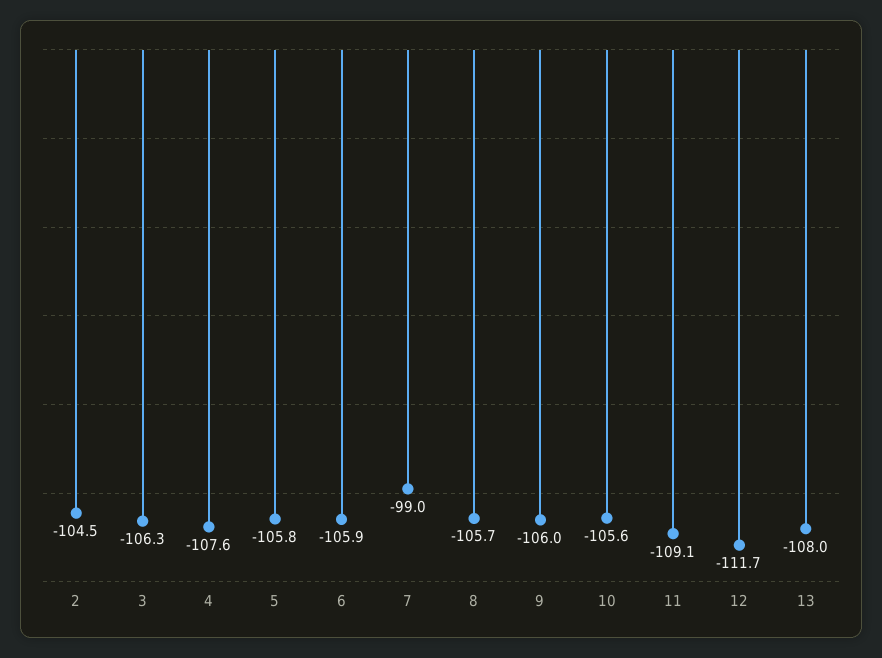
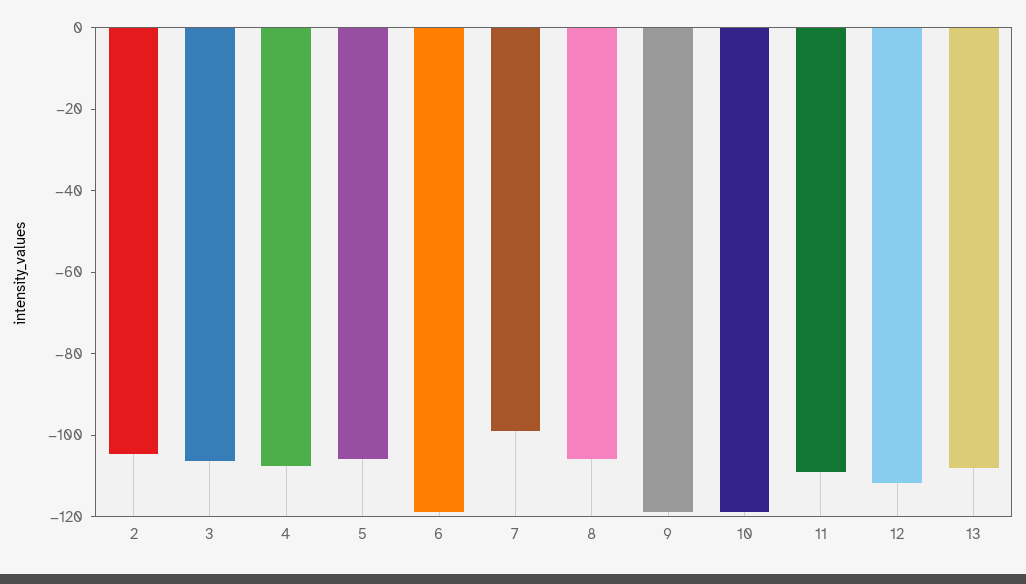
6: -105.9 -> -120
9: -106 -> -120
10: -105.6 -> -120

